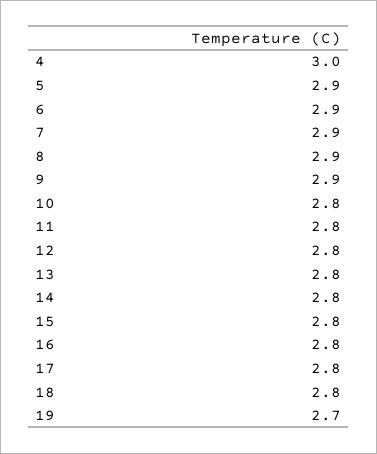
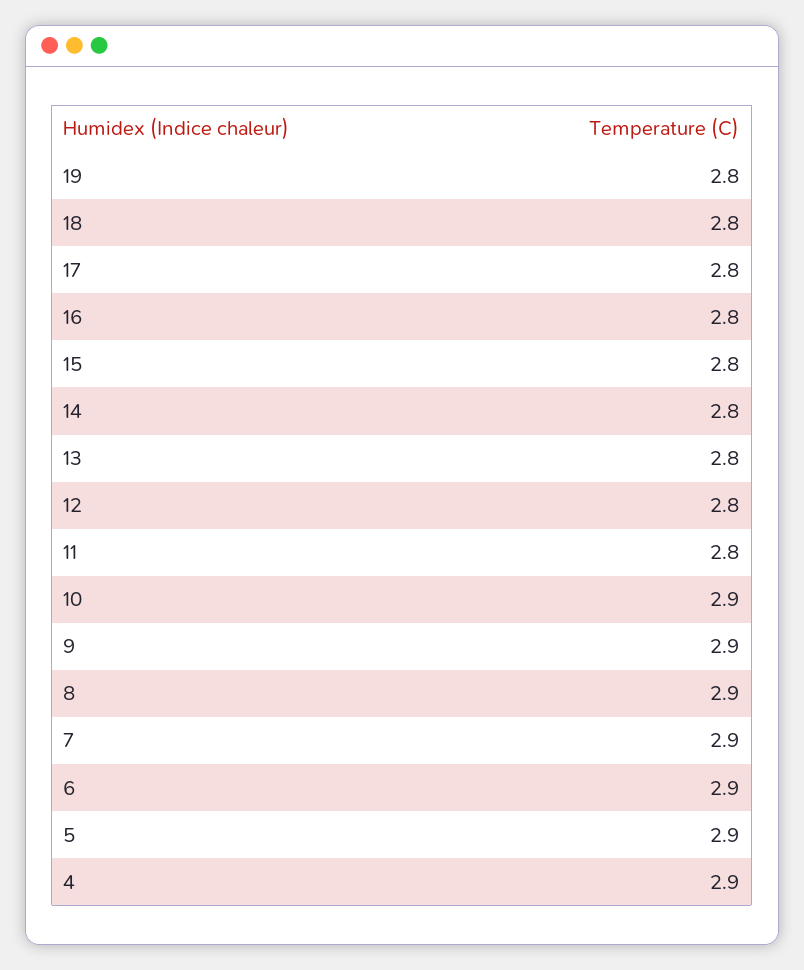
4: 3 -> 2.9
10: 2.8 -> 2.9
19: 2.7 -> 2.8

